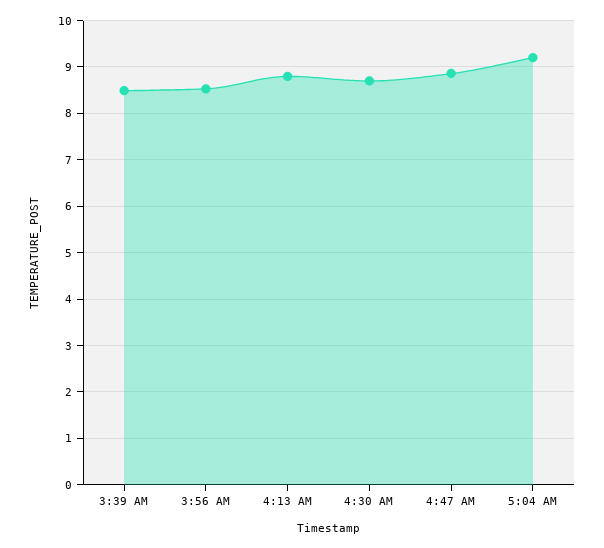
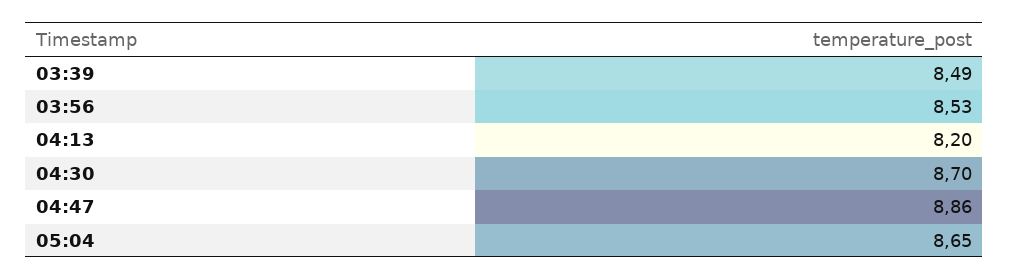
4:13 AM: 8.8 -> 8.2
5:04 AM: 9.2 -> 8.65

